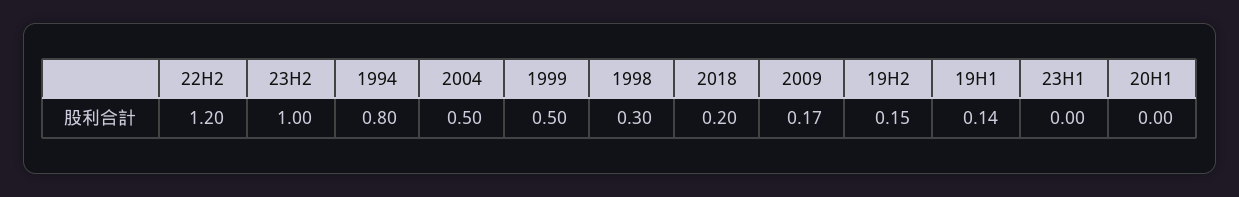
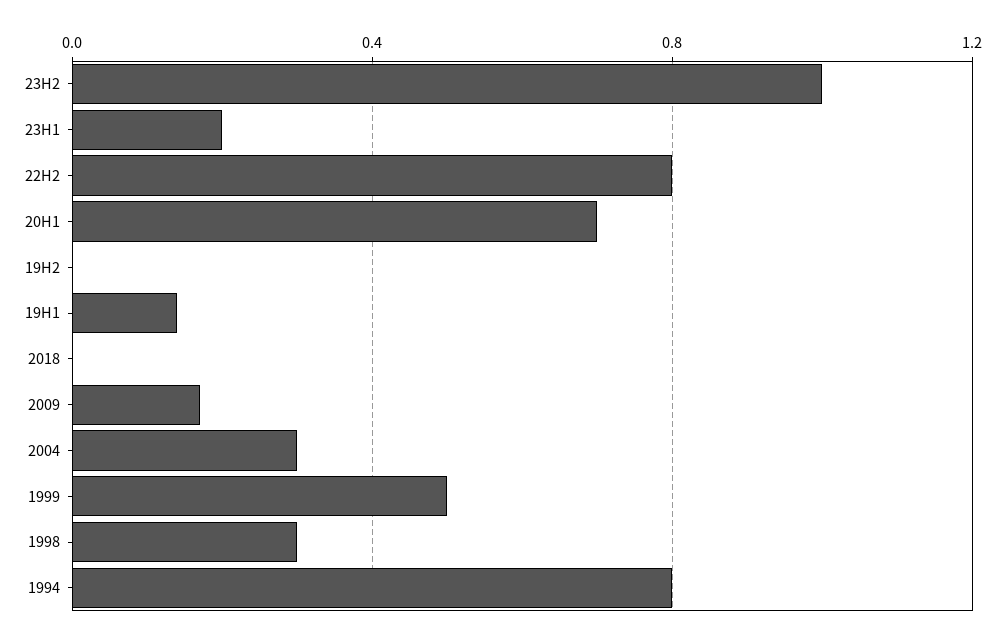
22H2: 1.2 -> 0.8
2004: 0.5 -> 0.3
2018: 0.2 -> 0
19H2: 0.15 -> 0
23H1: 0 -> 0.2
20H1: 0 -> 0.7

